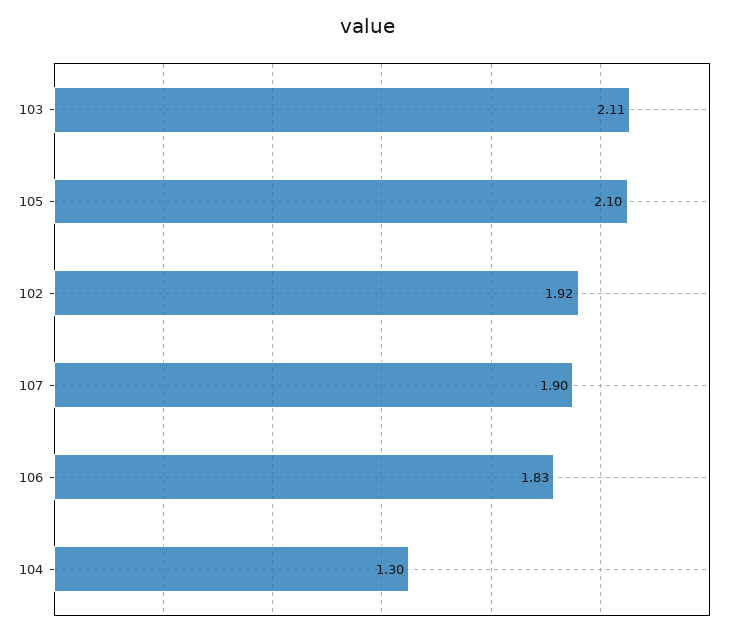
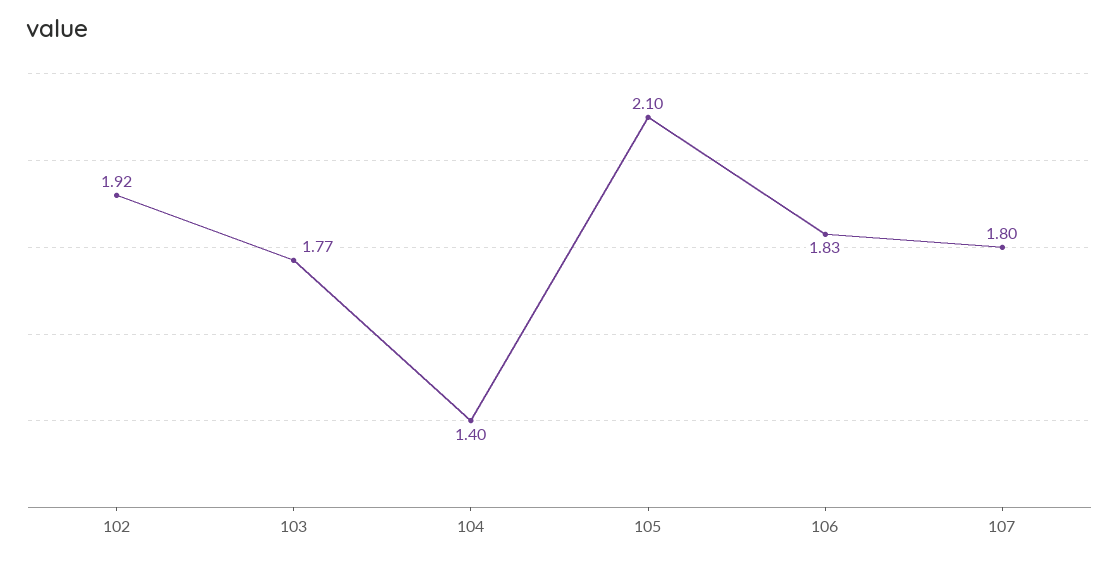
103: 2.11 -> 1.77
107: 1.9 -> 1.8
104: 1.3 -> 1.4

